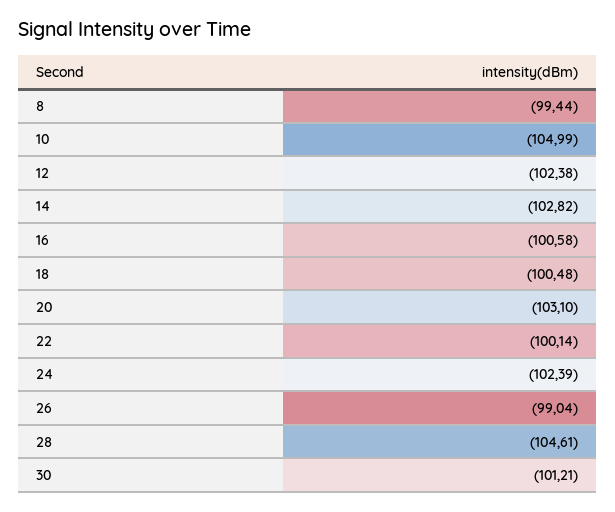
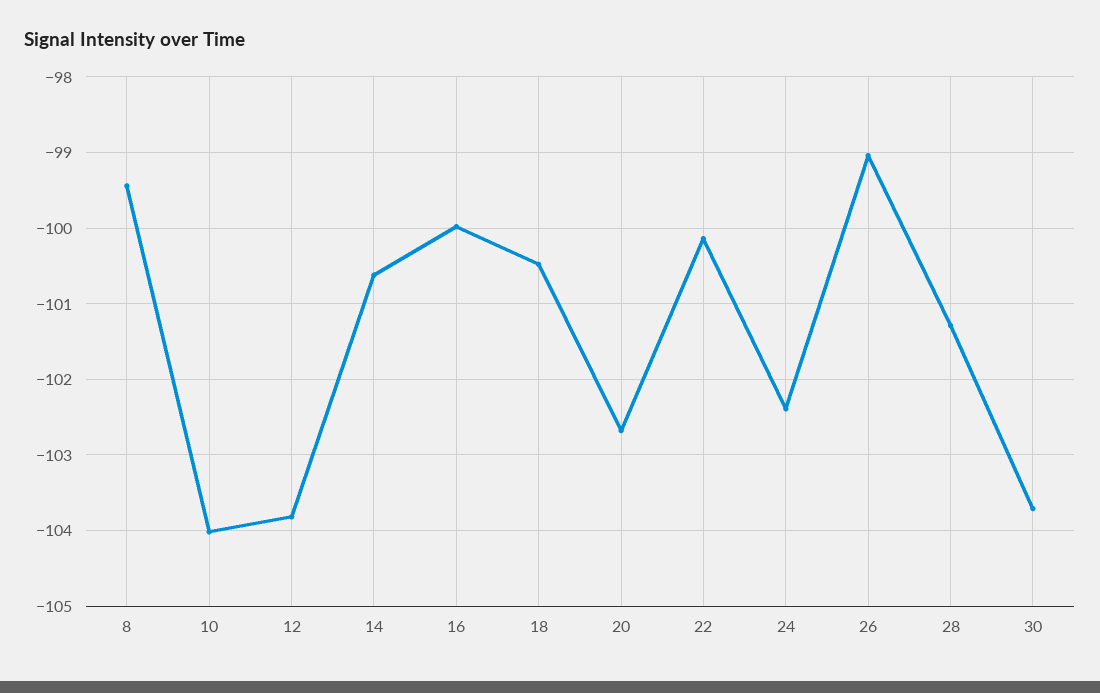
10: -104.99 -> -104
12: -102.38 -> -103.8
14: -102.82 -> -100.6
16: -100.58 -> -100
20: -103.1 -> -102.7
28: -104.61 -> -101.3
30: -101.21 -> -103.7

